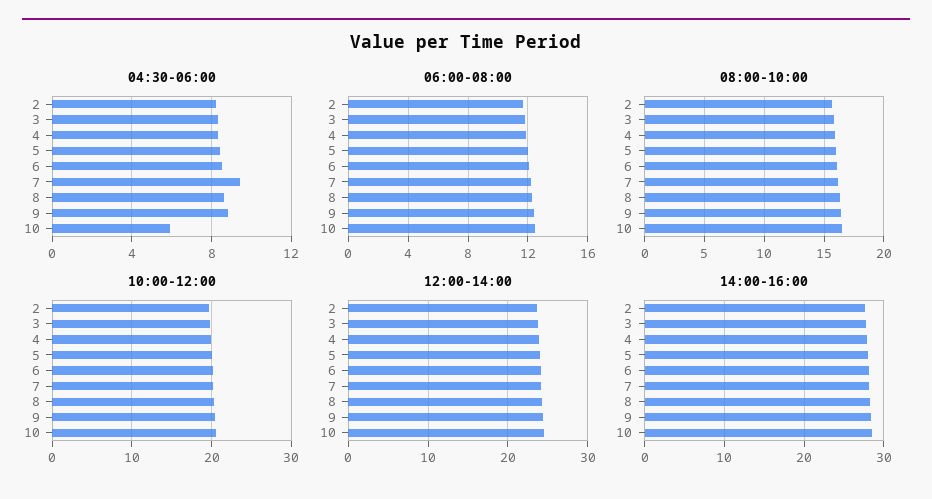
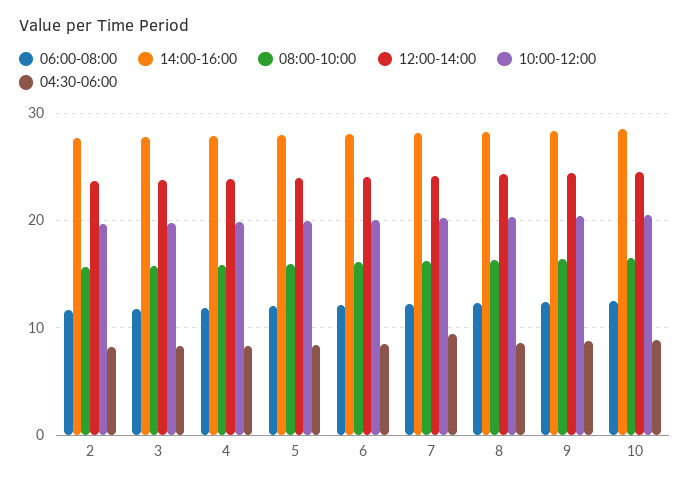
04:30-06:00, 10: 6 -> 9

